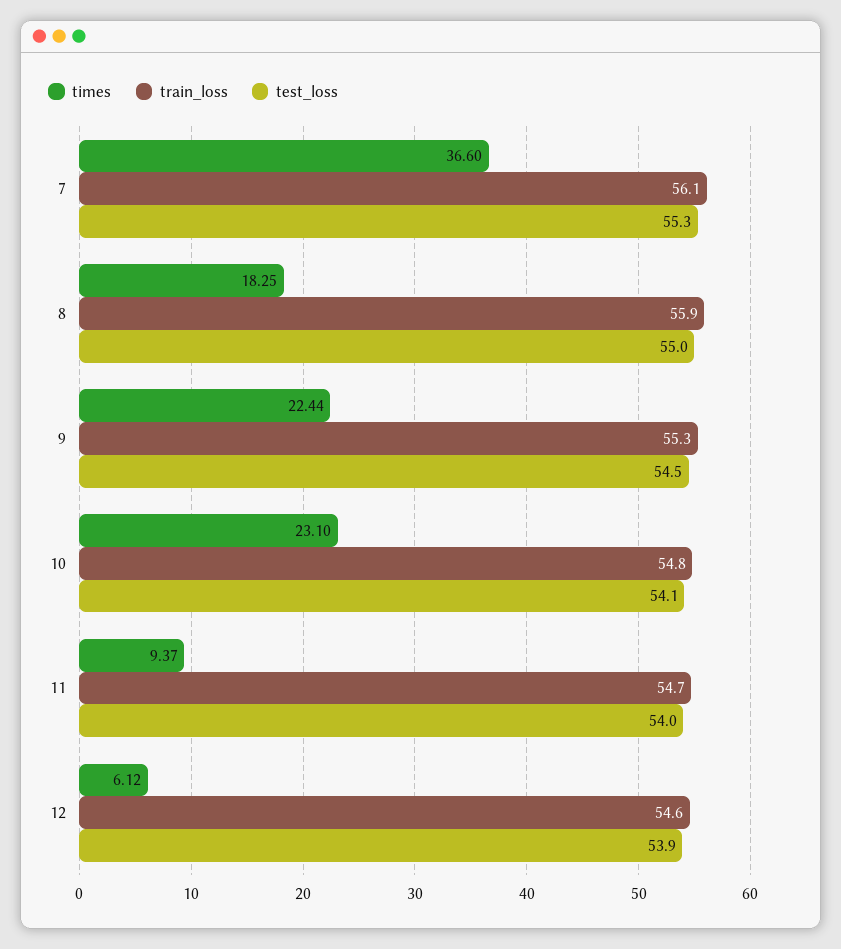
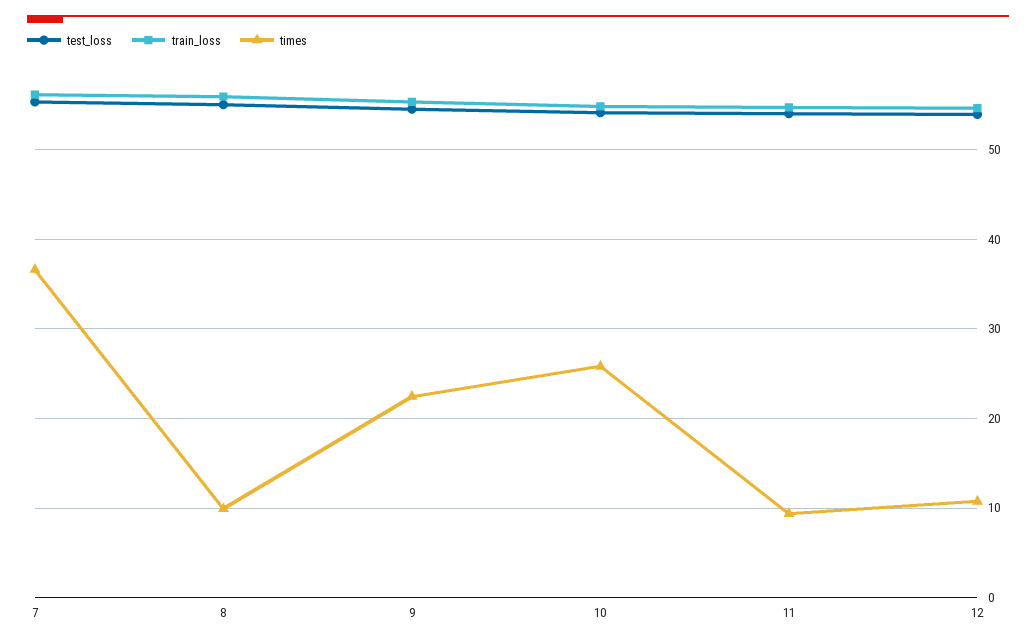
times, 8: 18.25 -> 10
times, 10: 23.1 -> 26
times, 12: 6.12 -> 11

